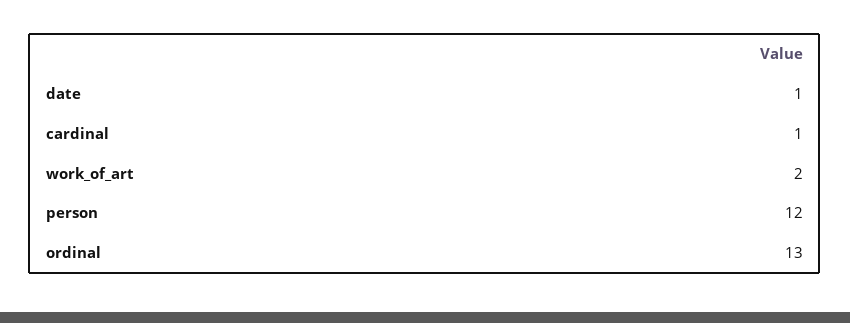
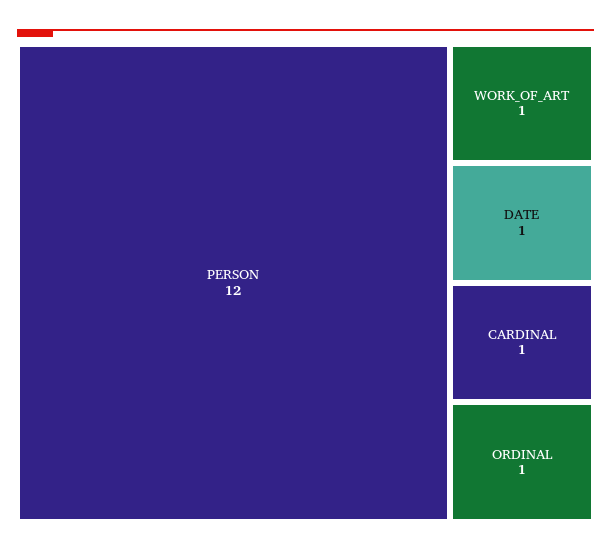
work_of_art: 2 -> 1
ordinal: 13 -> 1

